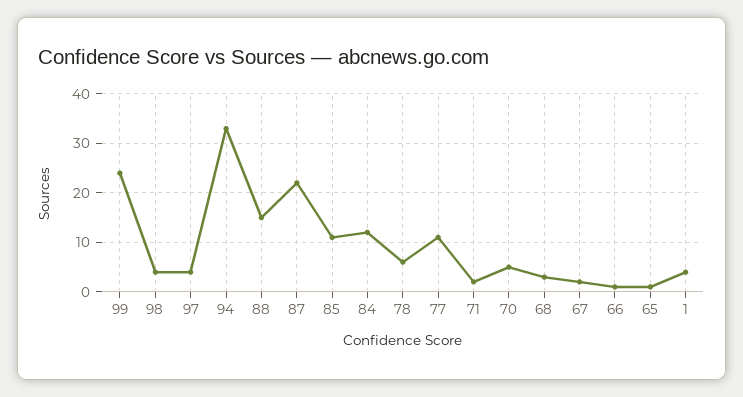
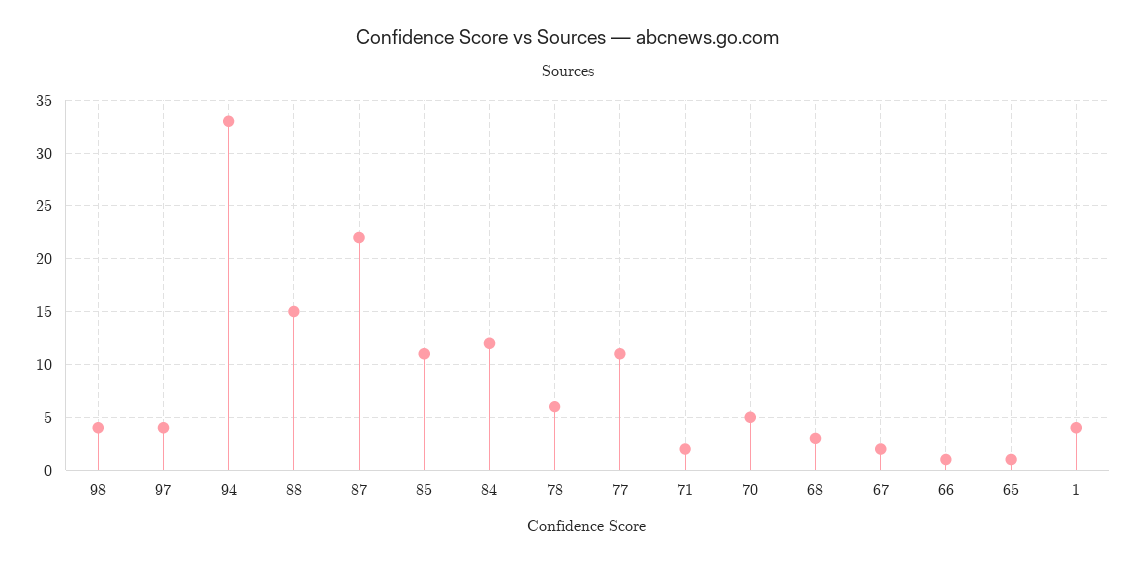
99: 25 -> none

